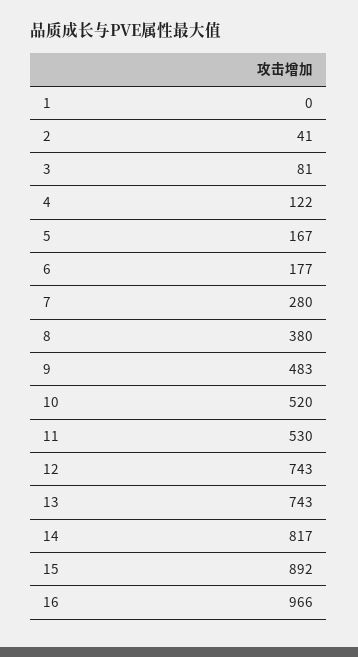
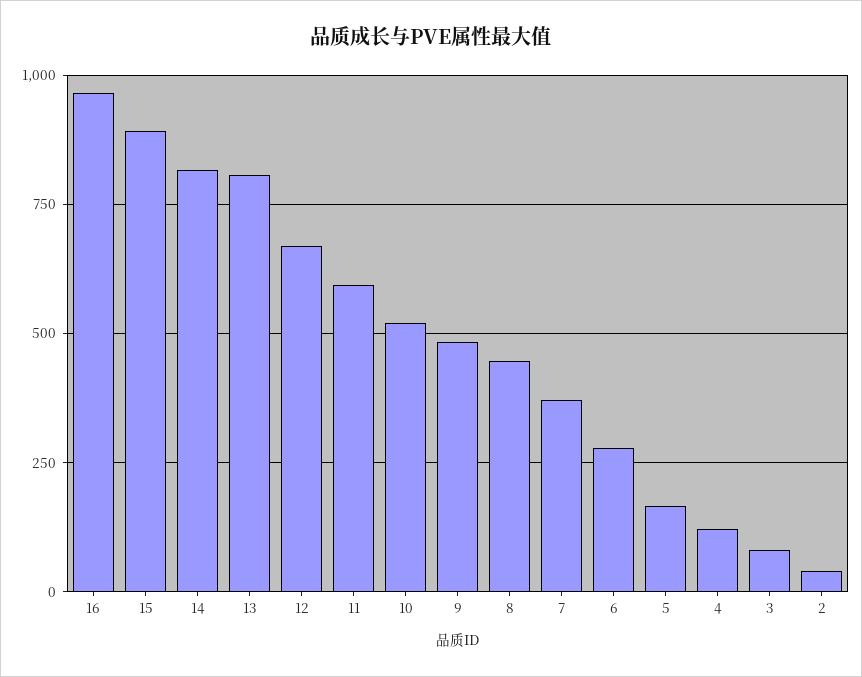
1: 0 -> none
6: 177 -> 275
7: 280 -> 375
8: 380 -> 450
11: 530 -> 600
12: 743 -> 675
13: 743 -> 800

